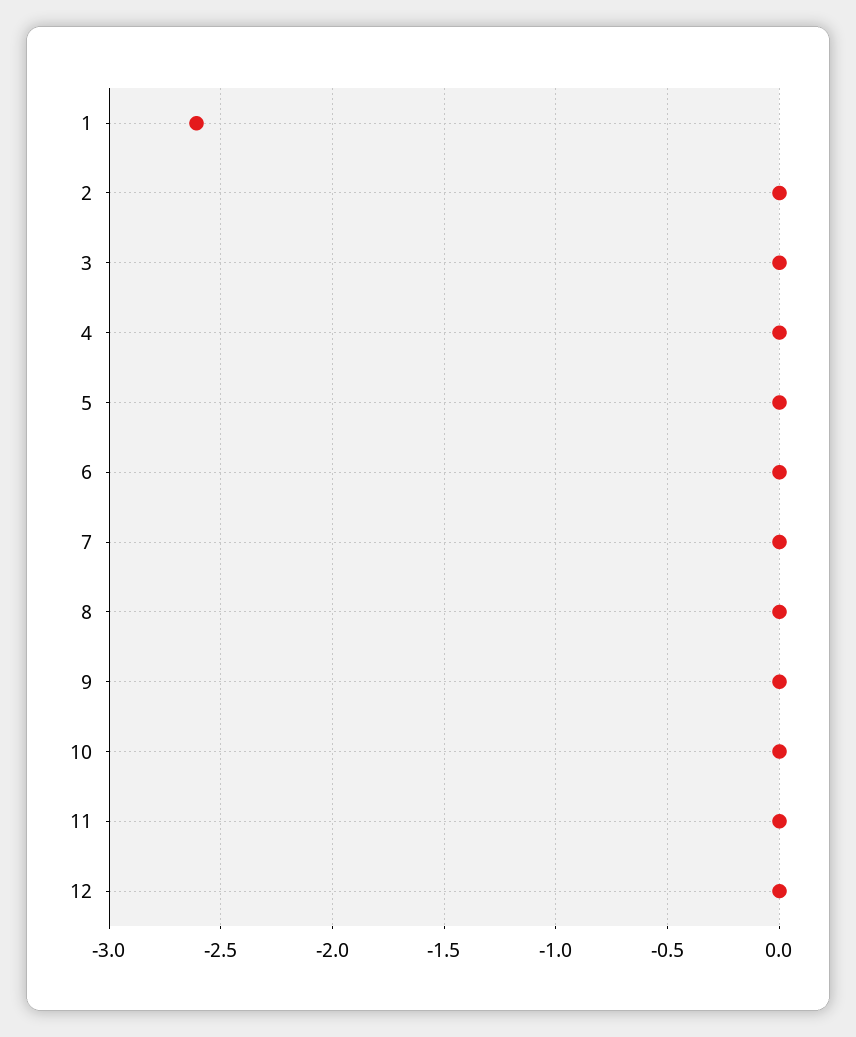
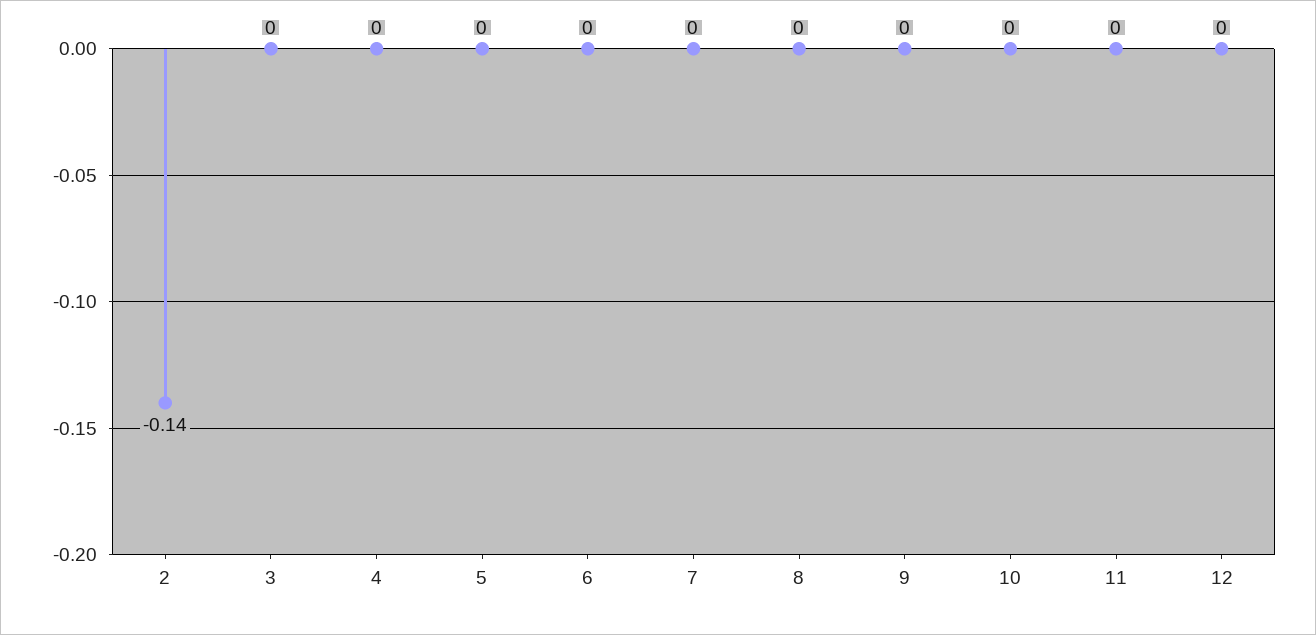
1: -2.6 -> none
2: 0 -> -0.14

